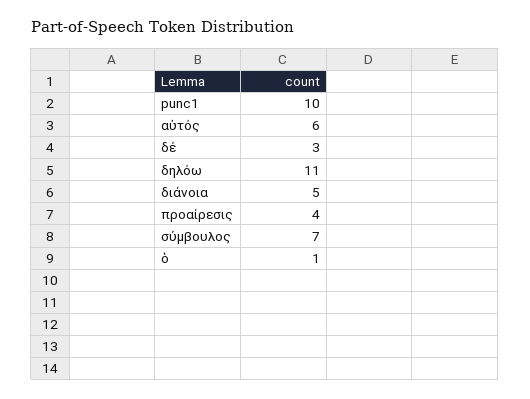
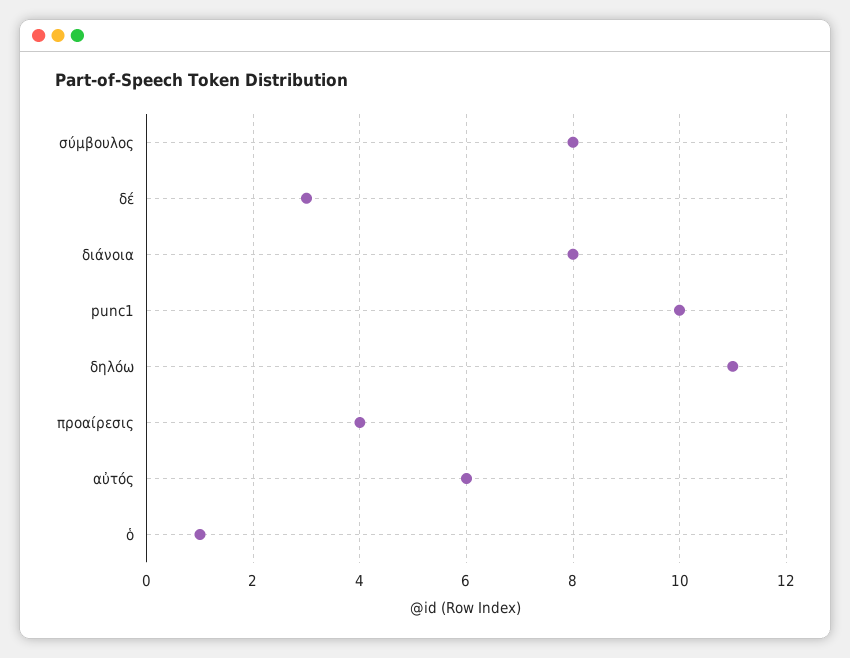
διάνοια: 5 -> 8
σύμβουλος: 7 -> 8

